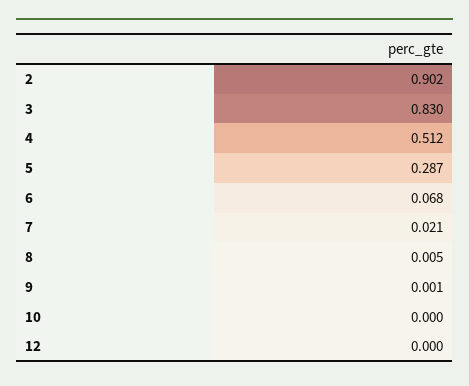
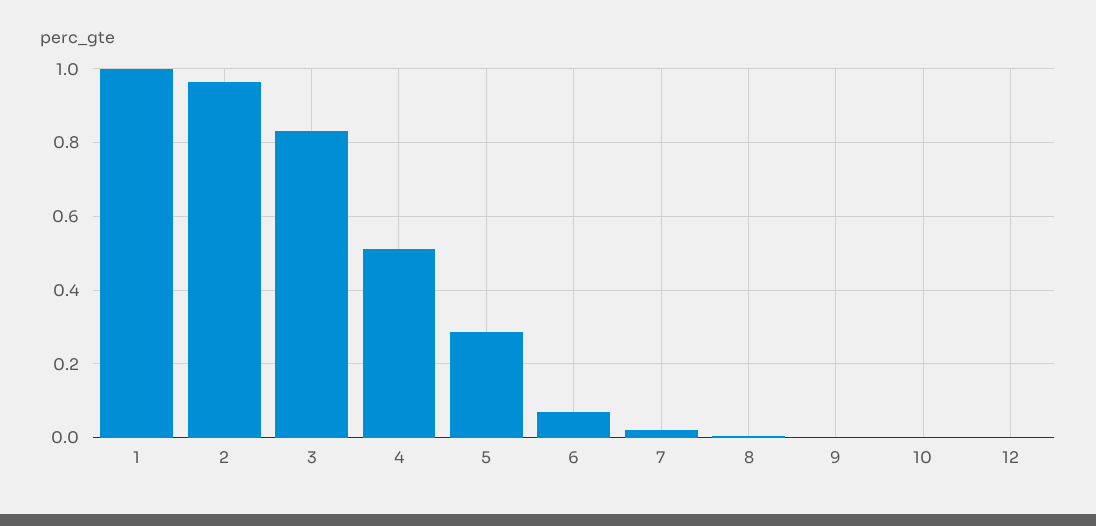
2: 0.902 -> 0.96
1: none -> 1

